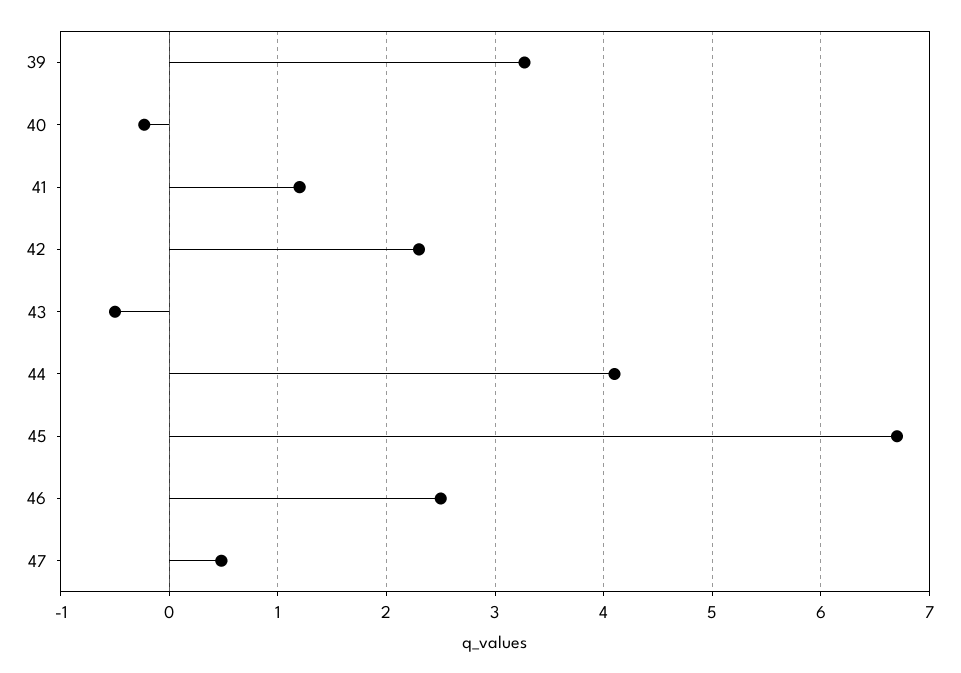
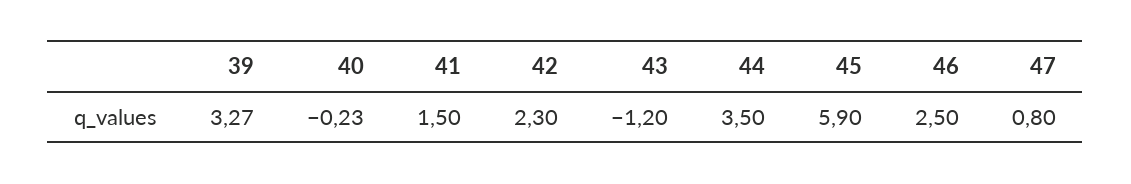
41: 1.2 -> 1.5
43: -0.5 -> -1.2
44: 4.1 -> 3.5
45: 6.7 -> 5.9
47: 0.5 -> 0.8

